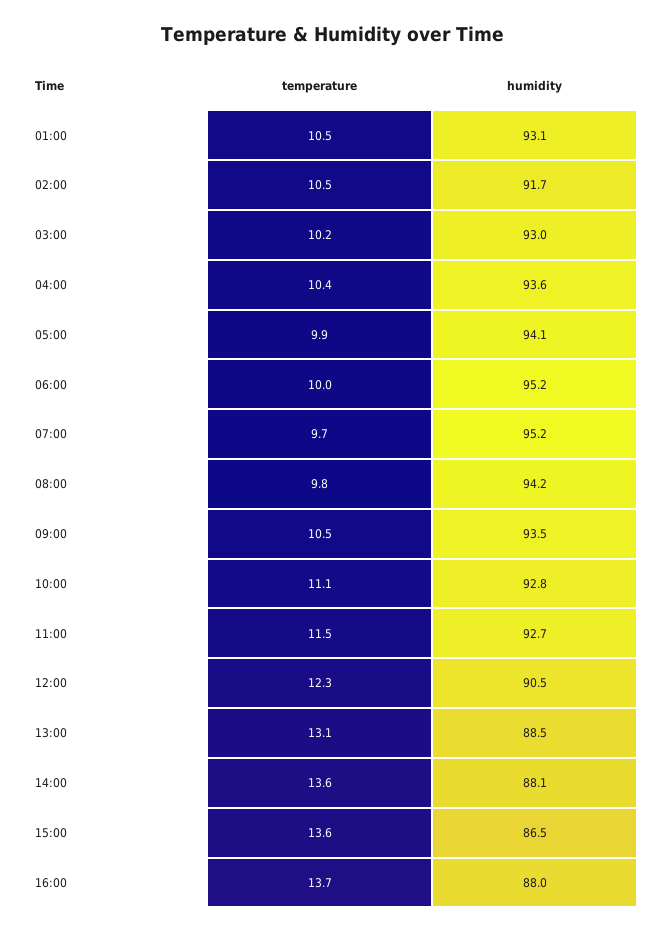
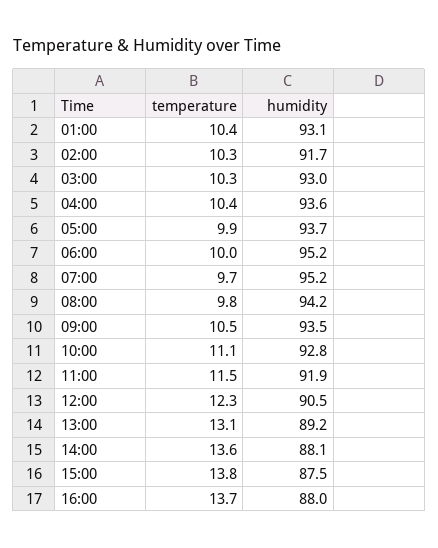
temperature, 01:00: 10.5 -> 10.4
temperature, 02:00: 10.5 -> 10.3
temperature, 03:00: 10.2 -> 10.3
humidity, 05:00: 94.1 -> 93.7
humidity, 11:00: 92.7 -> 91.9
humidity, 13:00: 88.5 -> 89.2
temperature, 15:00: 13.6 -> 13.8
humidity, 15:00: 86.5 -> 87.5

